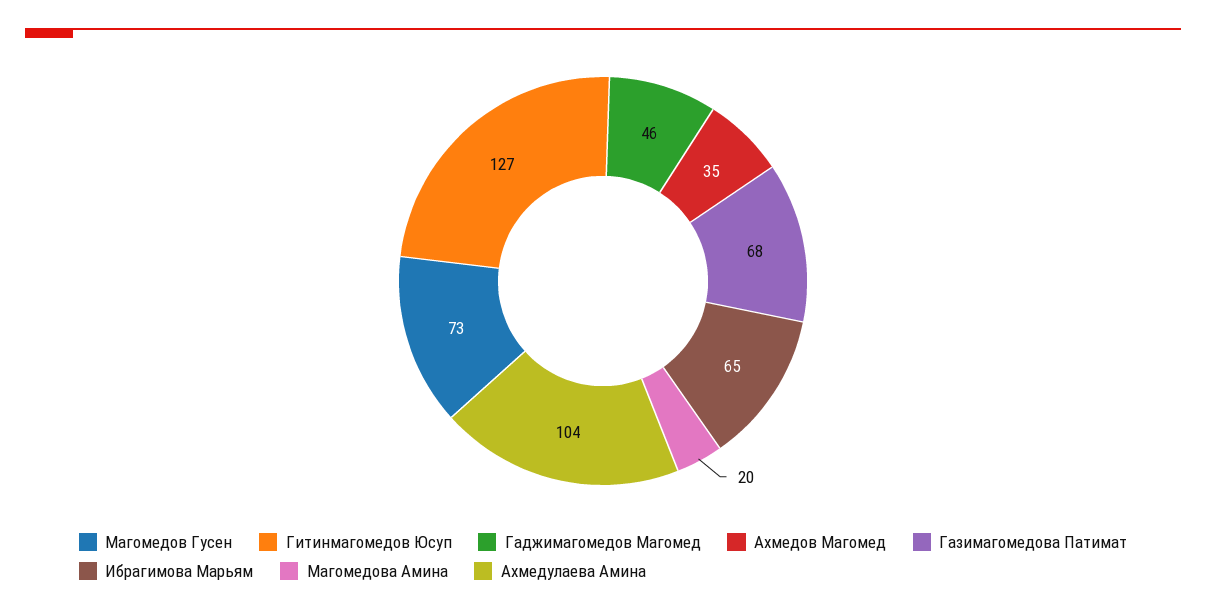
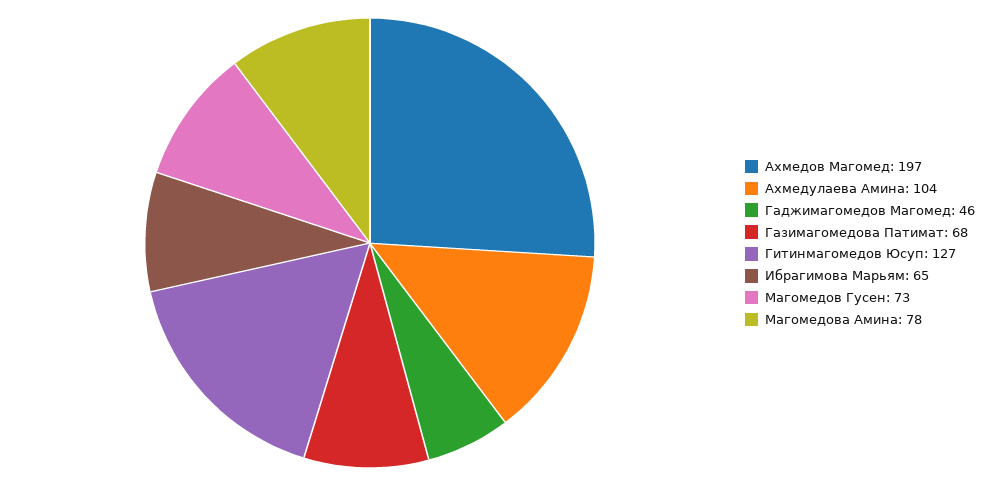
Ахмедов Магомед: 35 -> 197
Магомедова Амина: 20 -> 78

